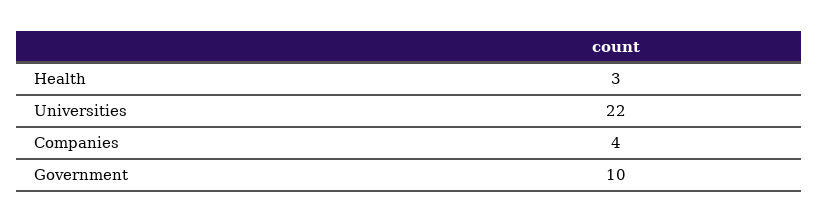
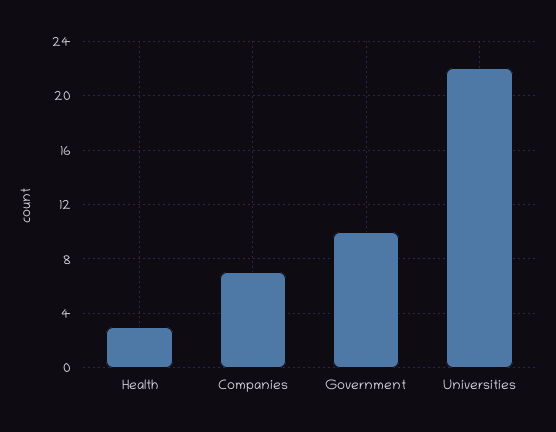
Companies: 4 -> 7

